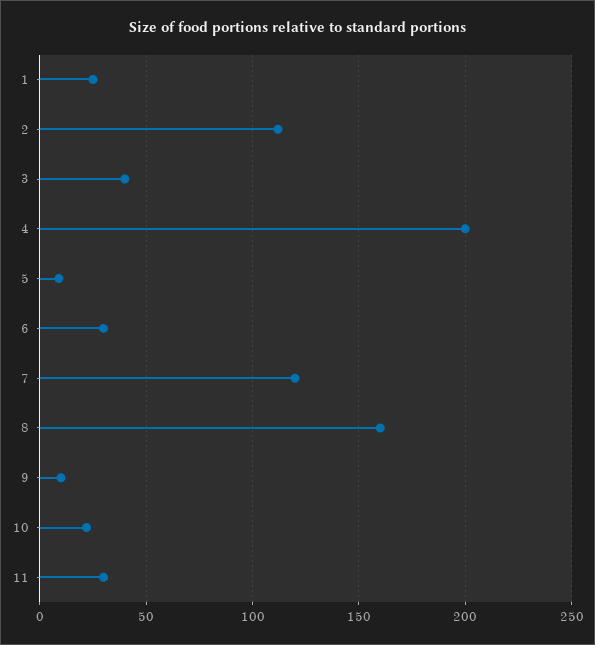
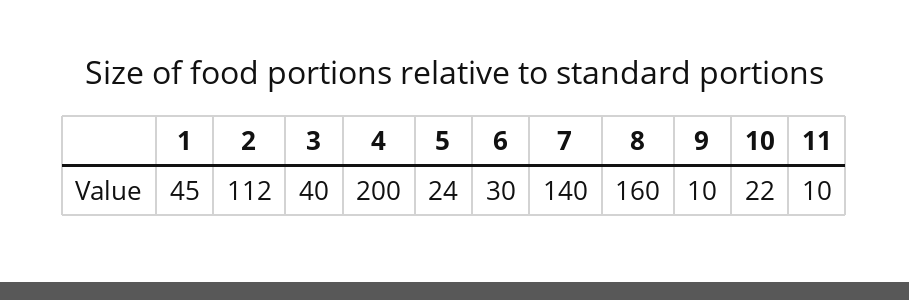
1: 25 -> 45
5: 10 -> 24
7: 120 -> 140
11: 30 -> 10

